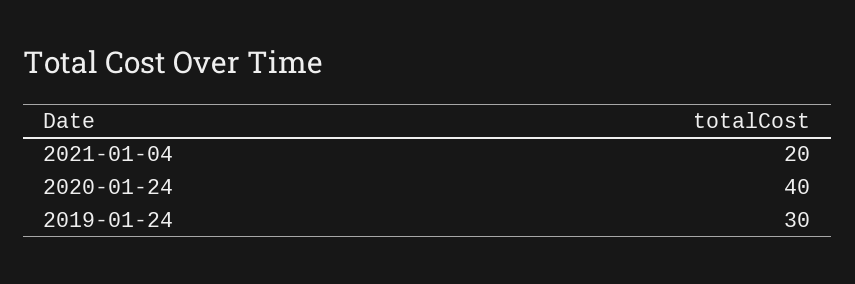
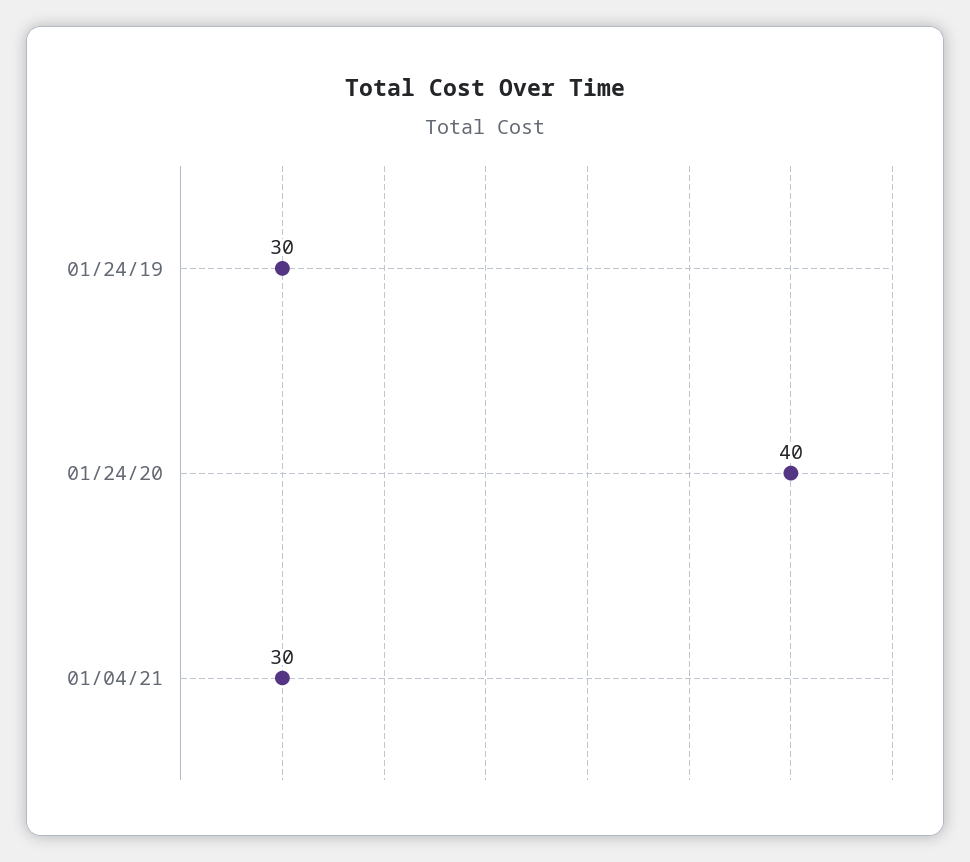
2021-01-04: 20 -> 30

